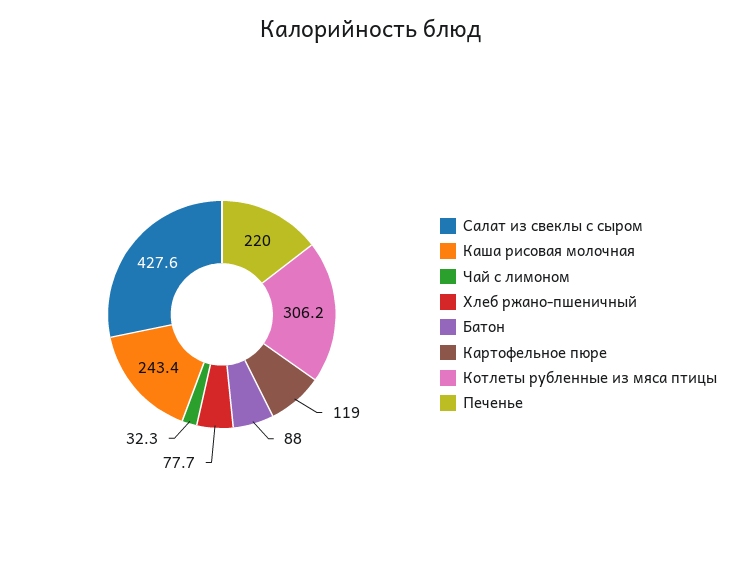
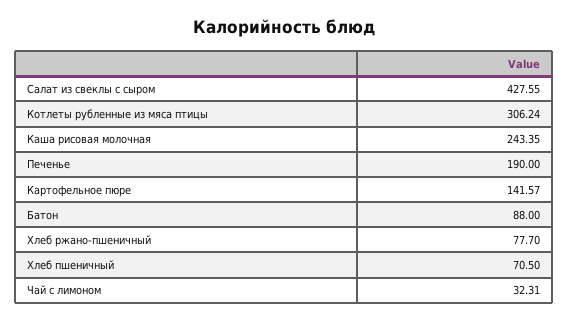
Картофельное пюре: 119 -> 141.57
Печенье: 220 -> 190
Хлеб пшеничный: none -> 70.5

